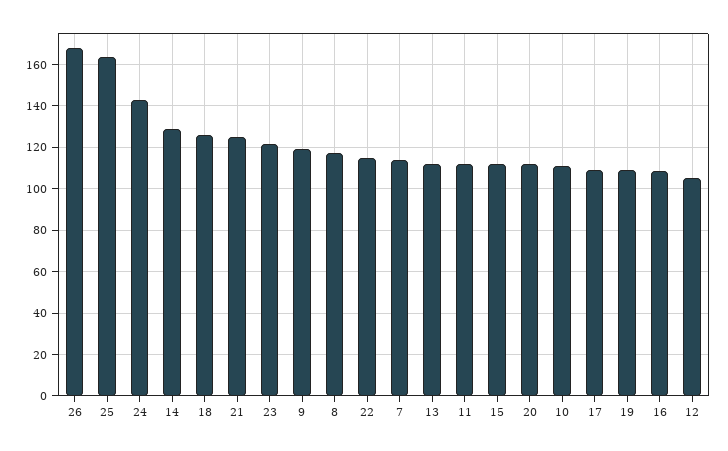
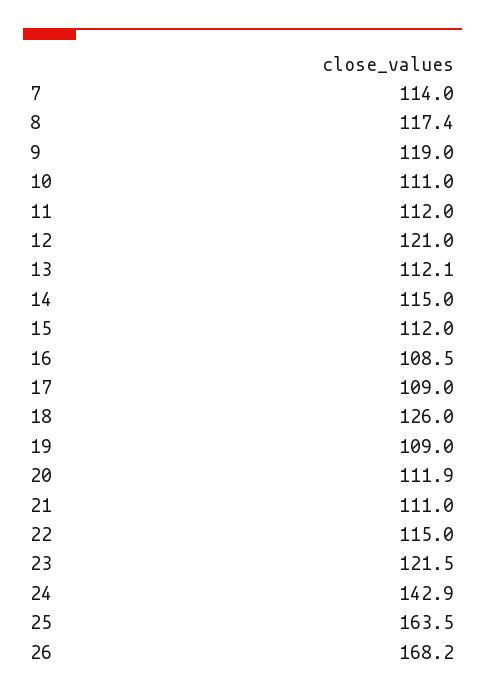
14: 130 -> 115
21: 125 -> 111
12: 105 -> 121

